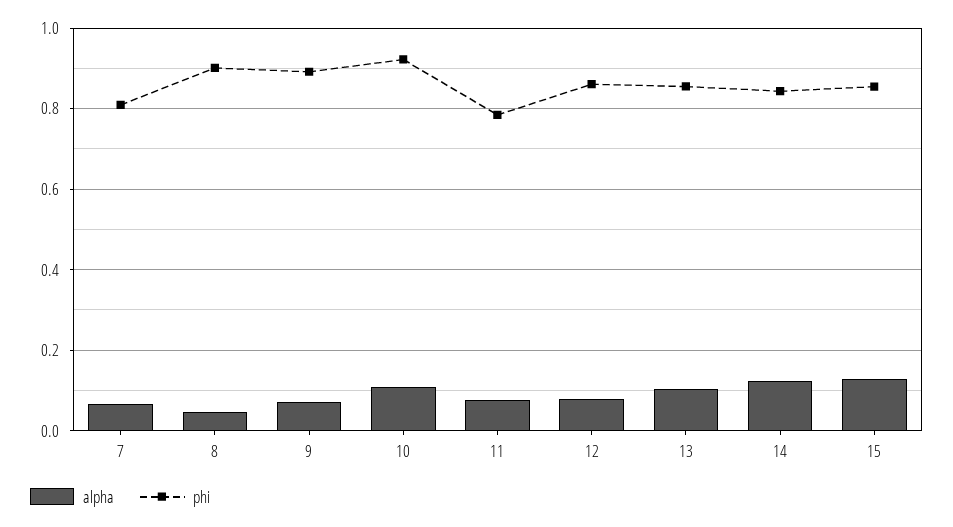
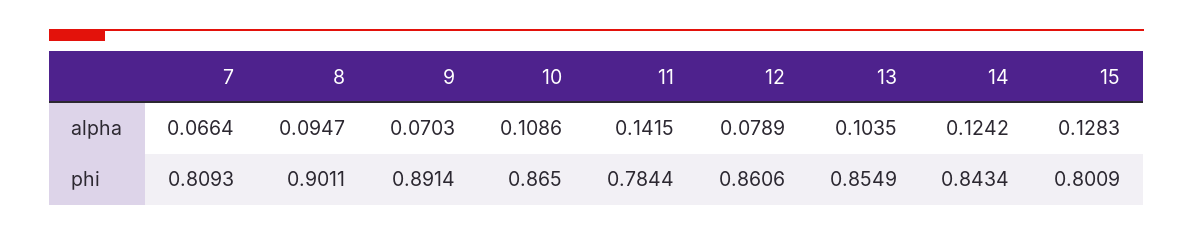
alpha, 8: 0.04 -> 0.0947
phi, 10: 0.92 -> 0.865
alpha, 11: 0.08 -> 0.1415
phi, 15: 0.86 -> 0.8009

